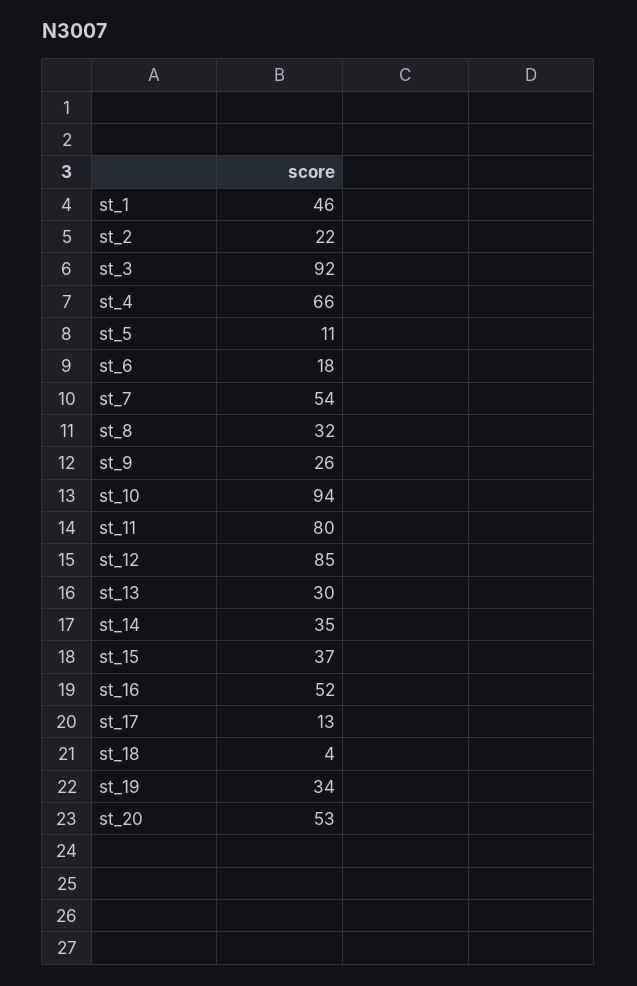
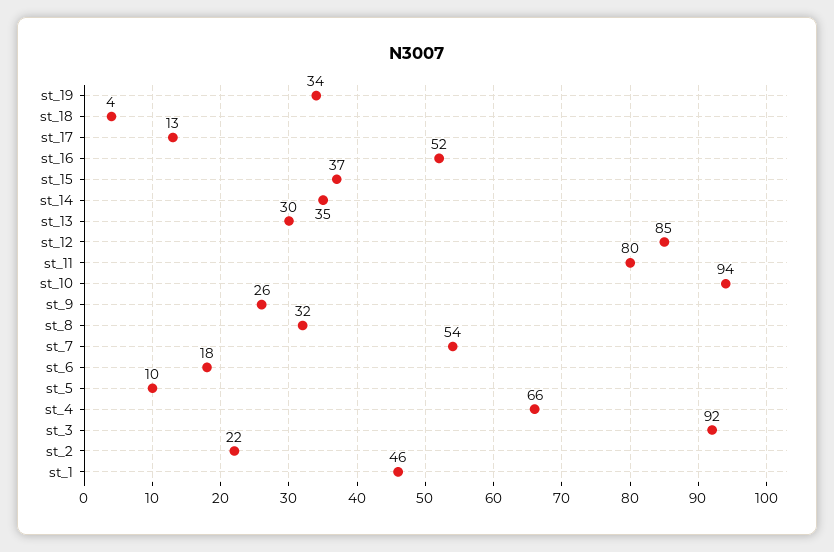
st_5: 11 -> 10
st_20: 53 -> none

